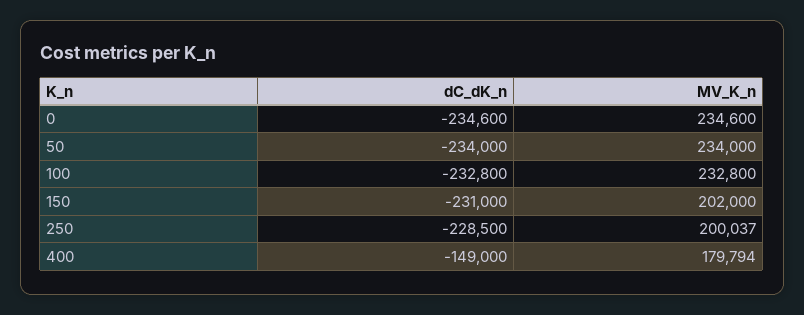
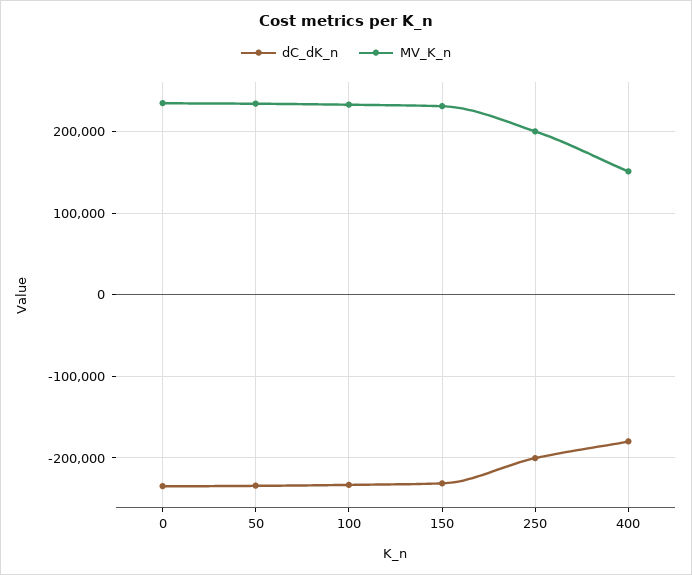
MV_K_n, 150: 202000 -> 230000
dC_dK_n, 250: -228500 -> -200000
dC_dK_n, 400: -149000 -> -180000
MV_K_n, 400: 179794 -> 150000

